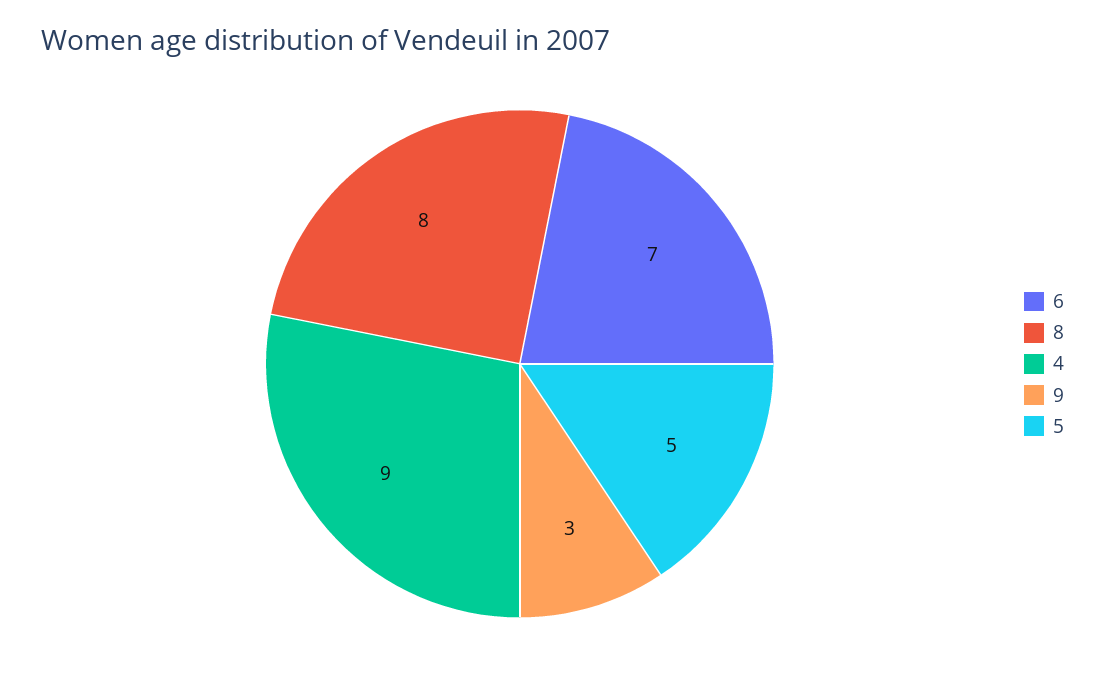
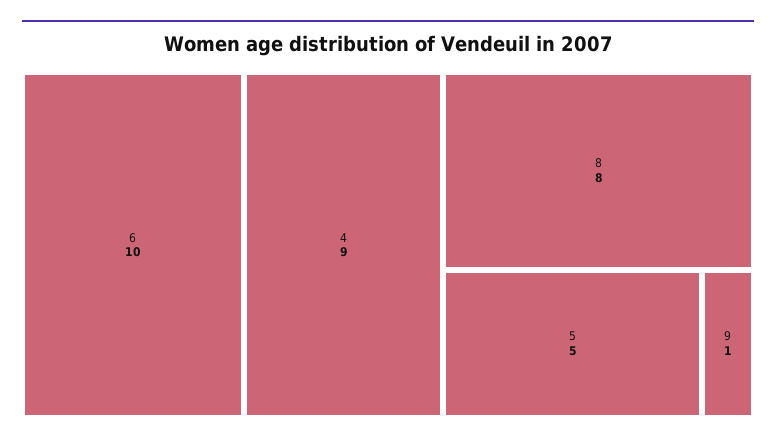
6: 7 -> 10
9: 3 -> 1

